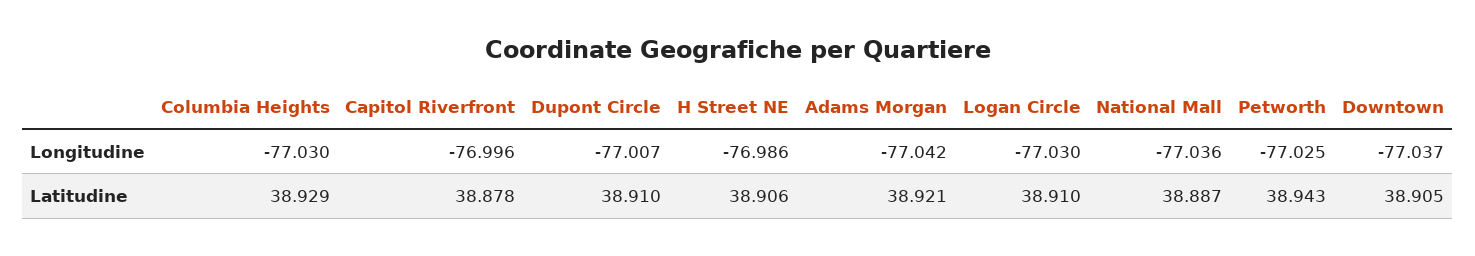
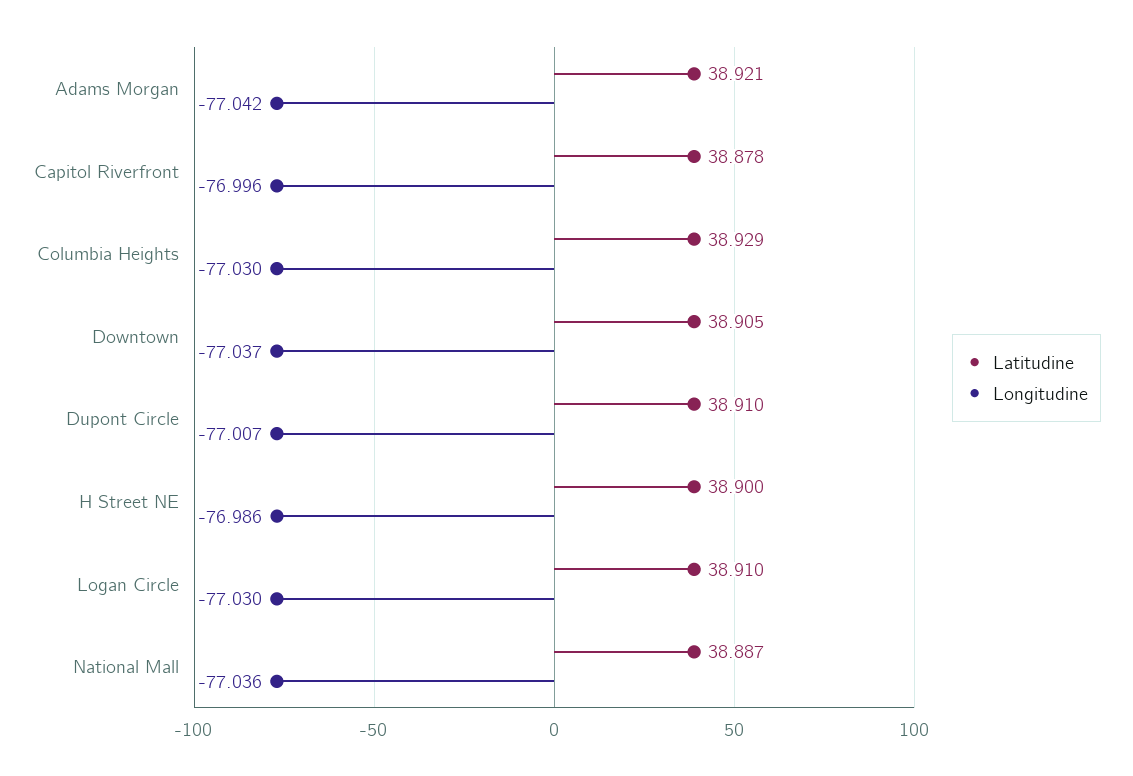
Longitudine, Petworth: -77.025 -> none
Latitudine, H Street NE: 38.906 -> 38.9
Latitudine, Petworth: 38.943 -> none

